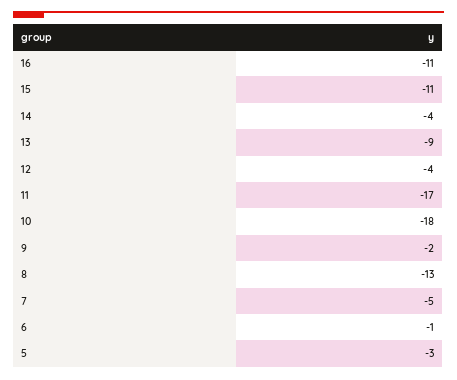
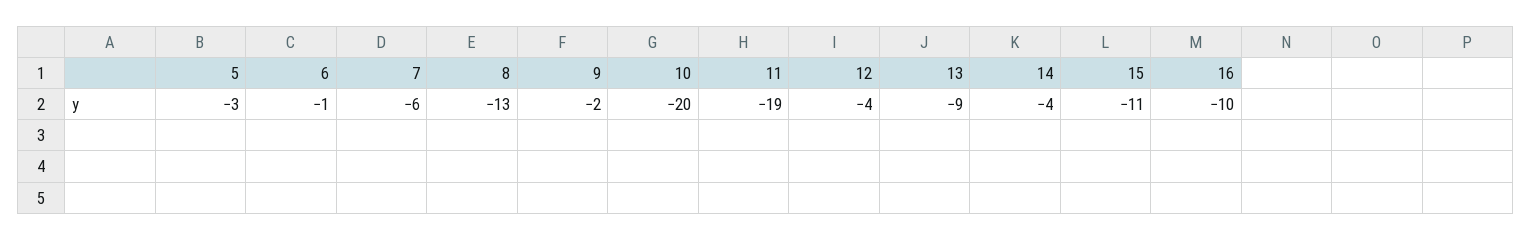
16: -11 -> -10
11: -17 -> -19
10: -18 -> -20
7: -5 -> -6

